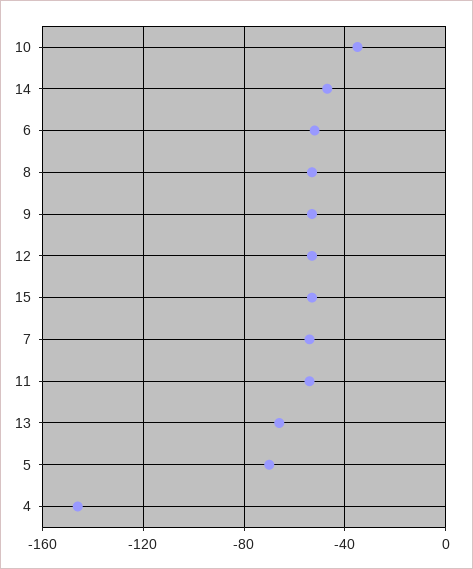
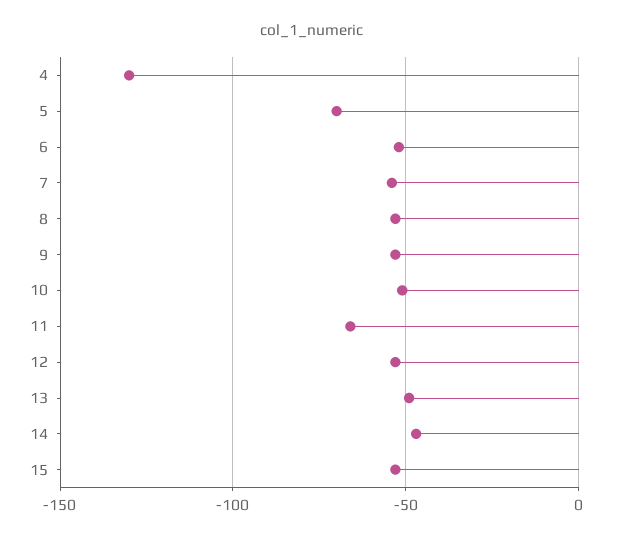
10: -35 -> -50
11: -55 -> -65
13: -65 -> -50
4: -145 -> -130

